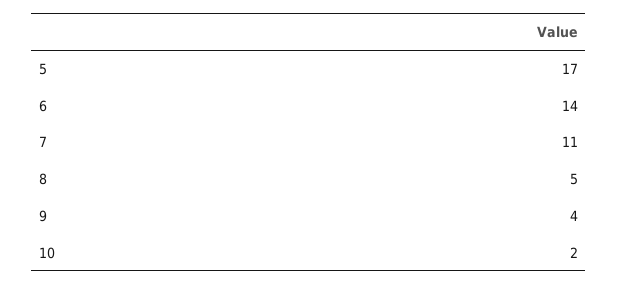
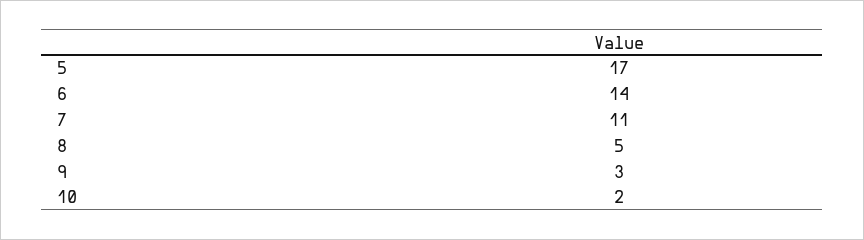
9: 4 -> 3

